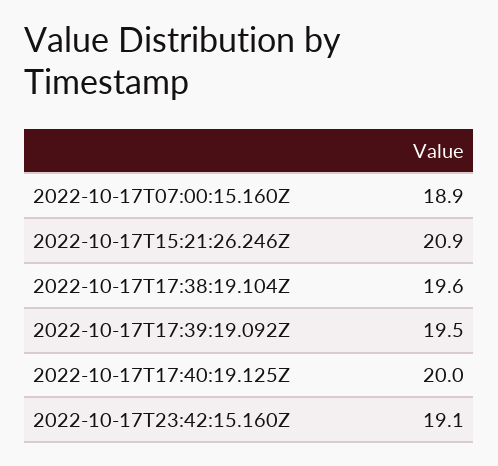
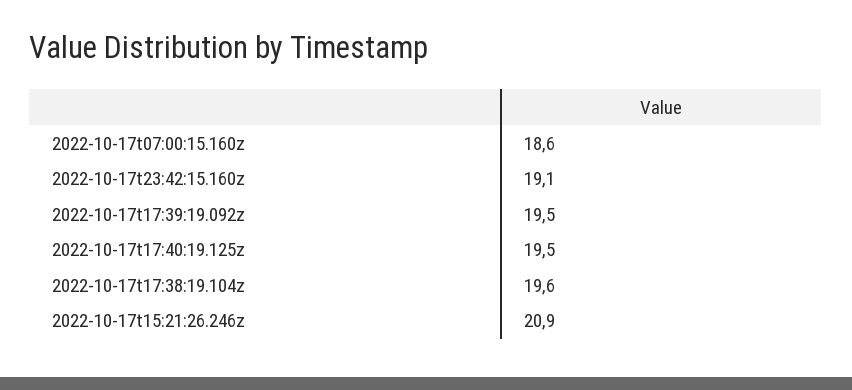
2022-10-17T07:00:15.160Z: 18.9 -> 18.6
2022-10-17T17:40:19.125Z: 20 -> 19.5

